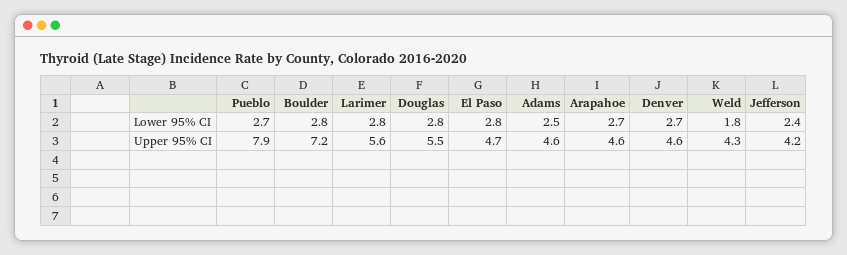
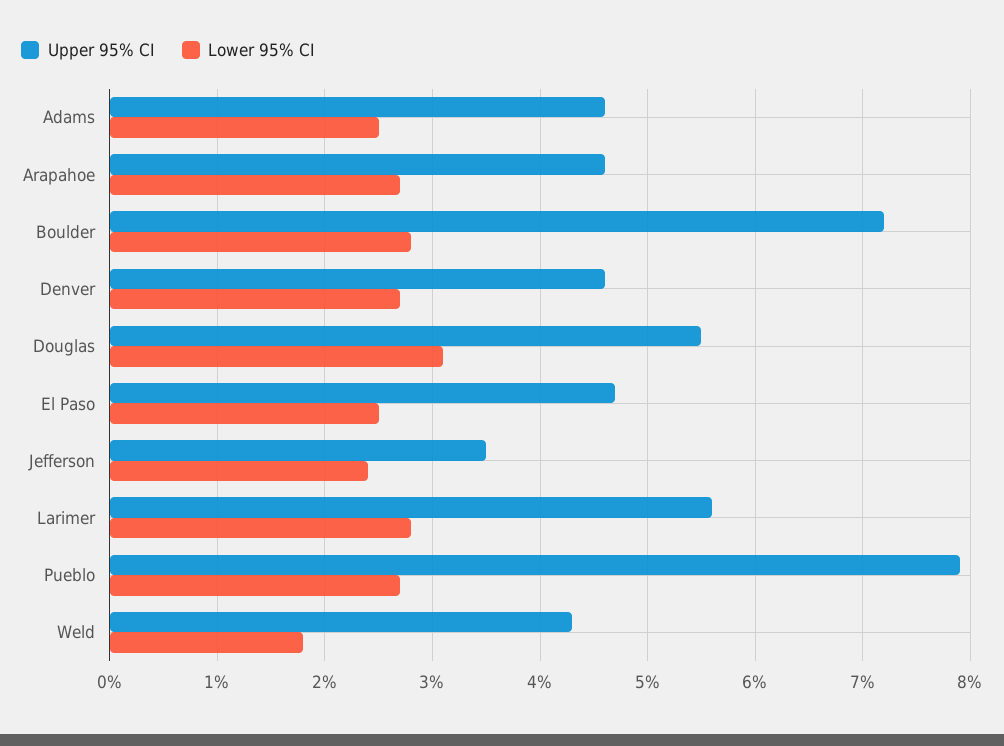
Lower 95% CI, Douglas: 2.8 -> 3.1
Lower 95% CI, El Paso: 2.8 -> 2.5
Upper 95% CI, Jefferson: 4.2 -> 3.5

